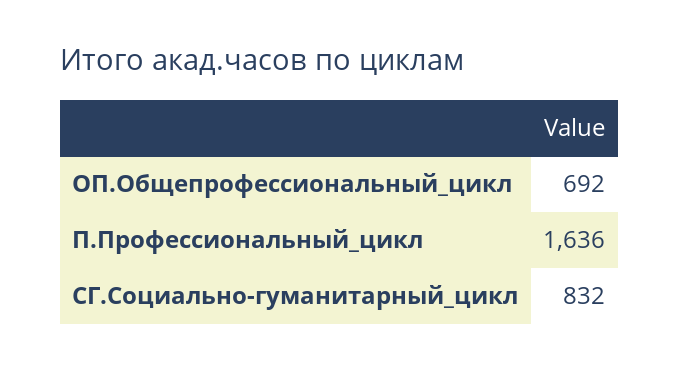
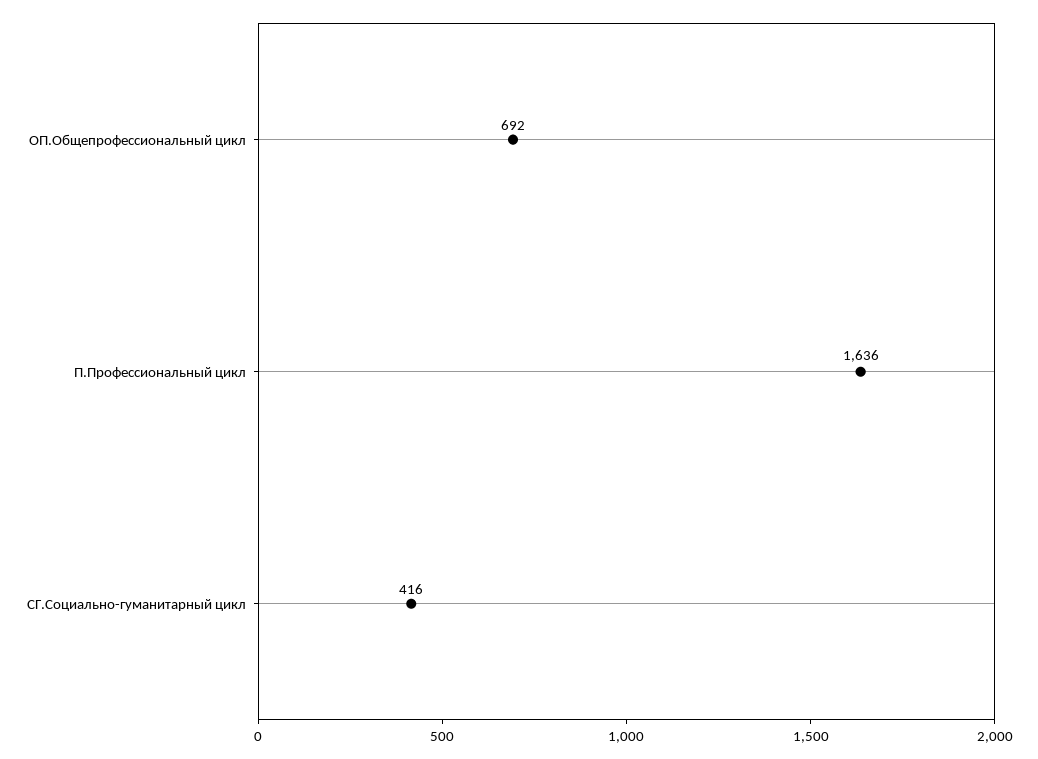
СГ.Социально-гуманитарный_цикл: 832 -> 416

